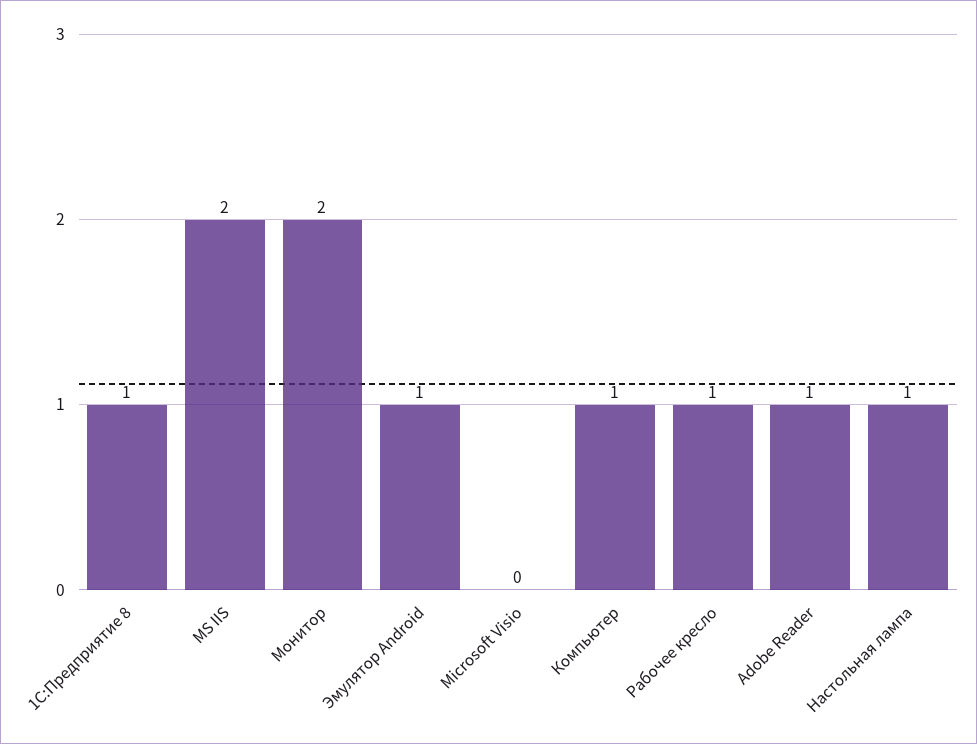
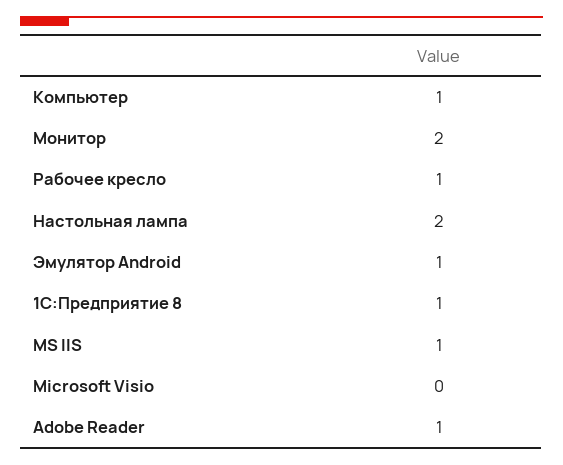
MS IIS: 2 -> 1
Настольная лампа: 1 -> 2

